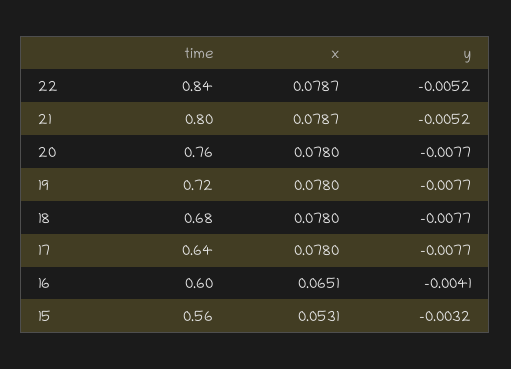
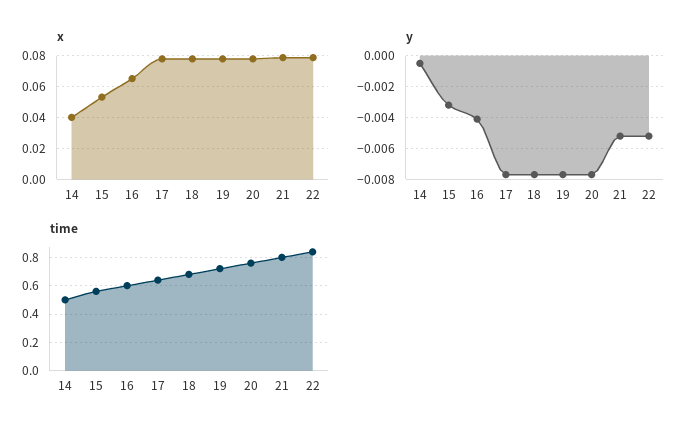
x, 14: none -> 0.04
y, 14: none -> -0.0005
time, 14: none -> 0.5

